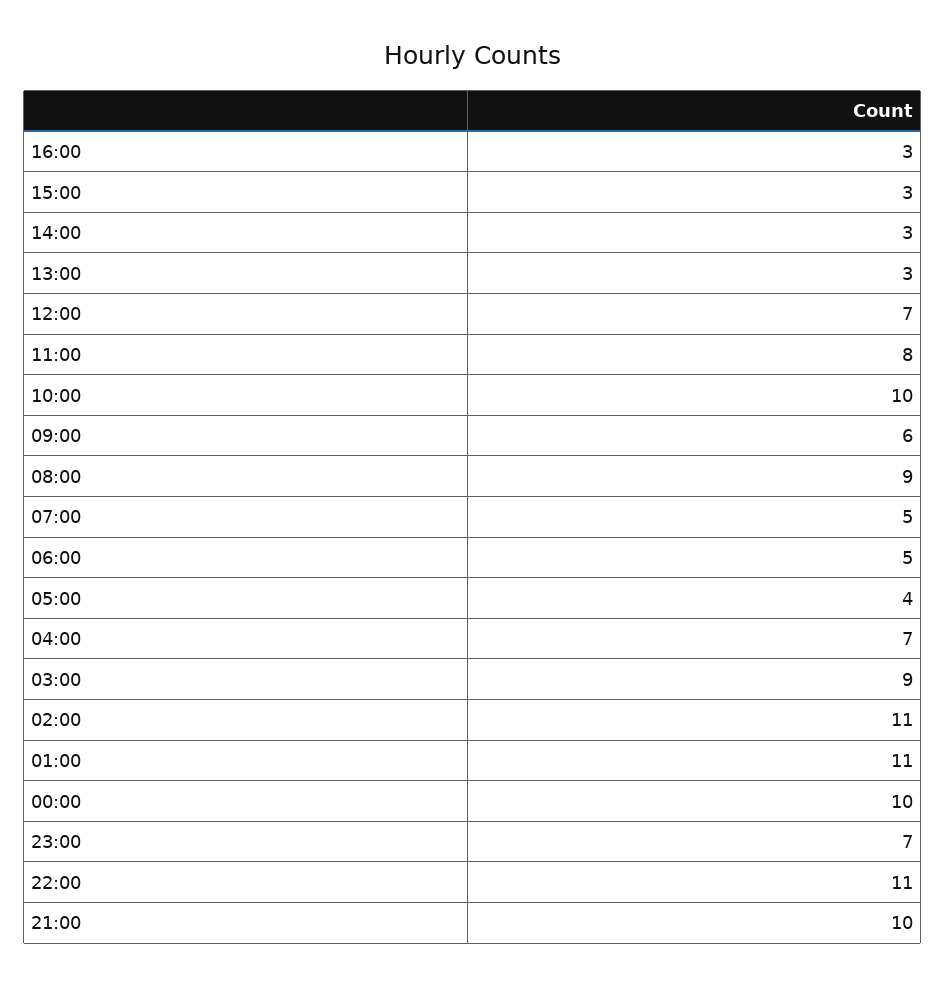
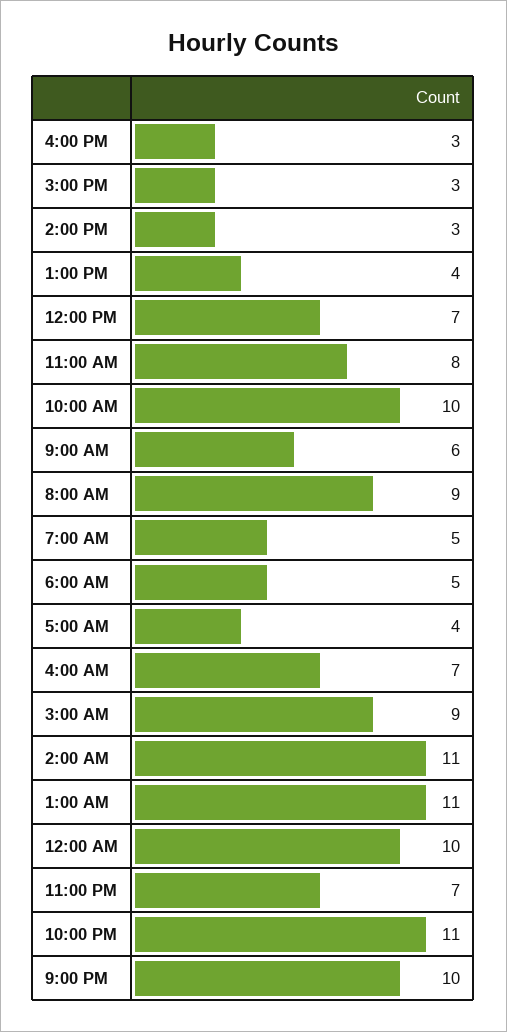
13:00: 3 -> 4

